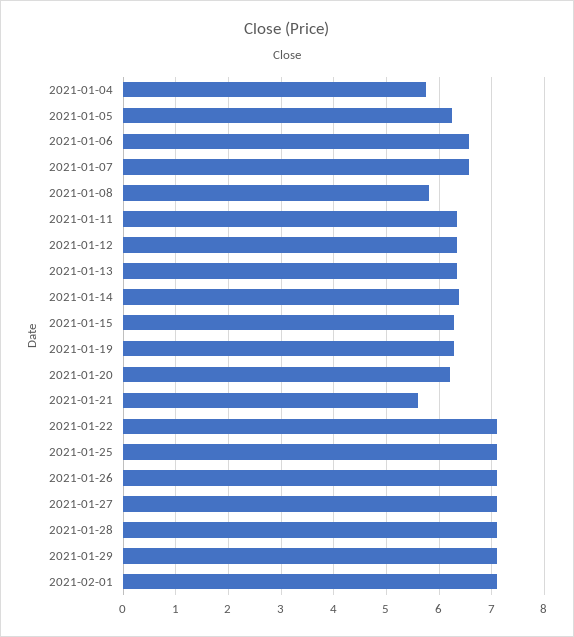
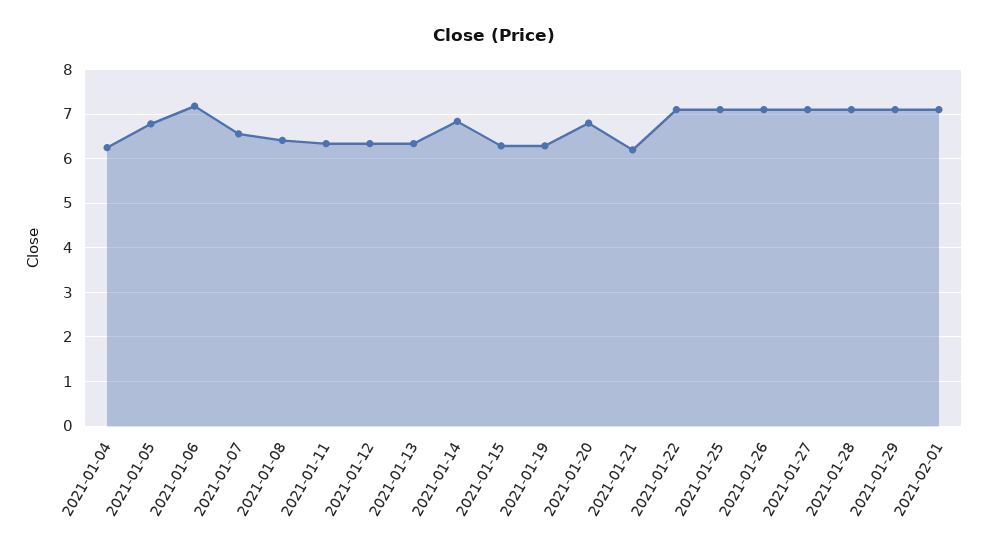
2021-01-04: 5.8 -> 6.2
2021-01-05: 6.2 -> 6.8
2021-01-06: 6.6 -> 7.2
2021-01-08: 5.8 -> 6.4
2021-01-14: 6.4 -> 6.8
2021-01-20: 6.2 -> 6.8
2021-01-21: 5.6 -> 6.2

